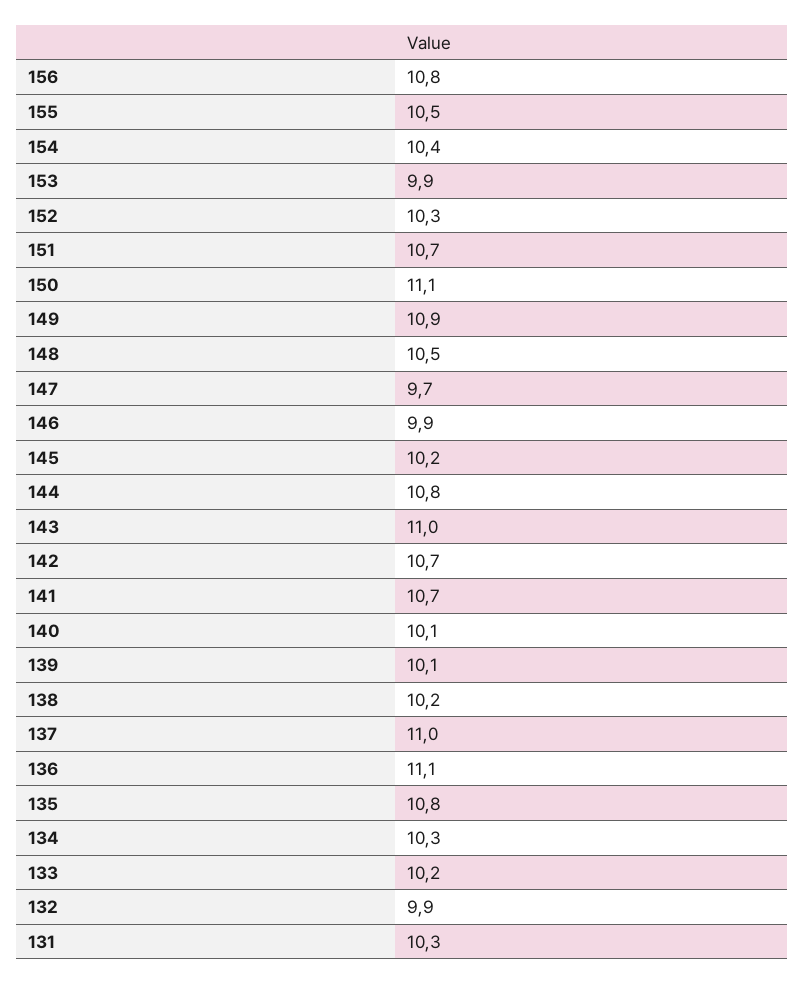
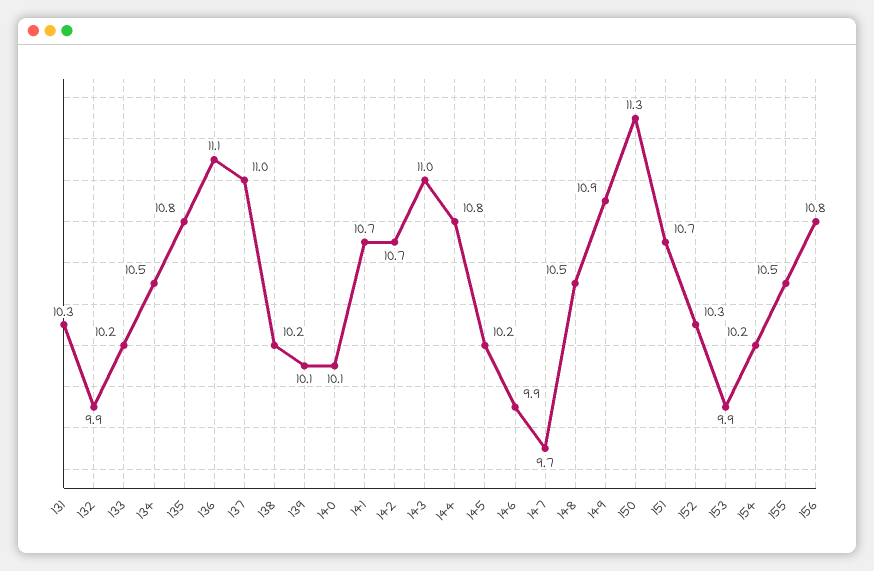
154: 10.4 -> 10.2
150: 11.1 -> 11.3
134: 10.3 -> 10.5

